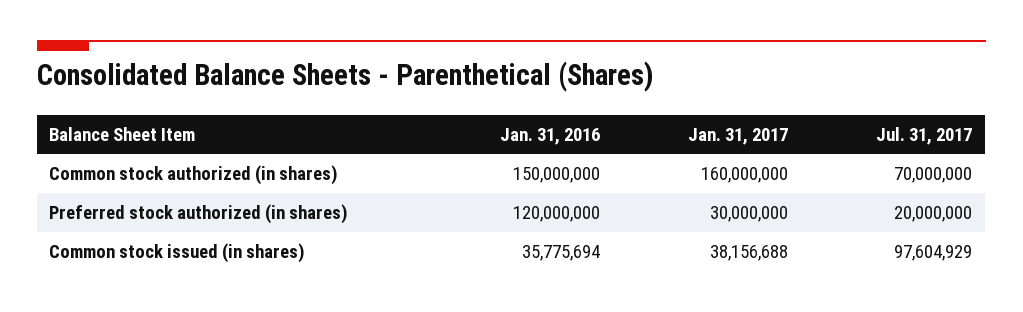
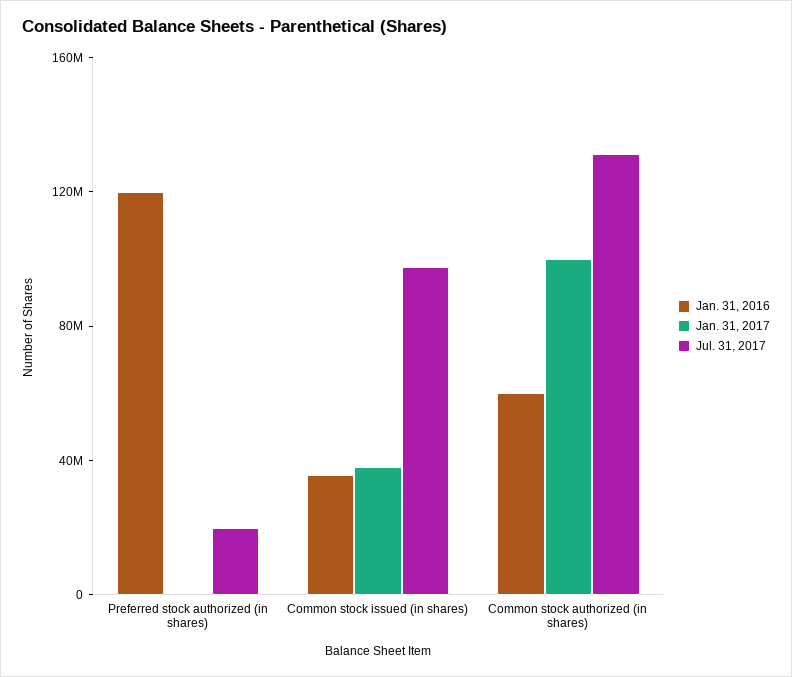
Jan. 31, 2016, Common stock authorized (in shares): 150000000 -> 60000000
Jan. 31, 2017, Common stock authorized (in shares): 160000000 -> 100000000
Jul. 31, 2017, Common stock authorized (in shares): 70000000 -> 130000000
Jan. 31, 2017, Preferred stock authorized (in shares): 30000000 -> 0

